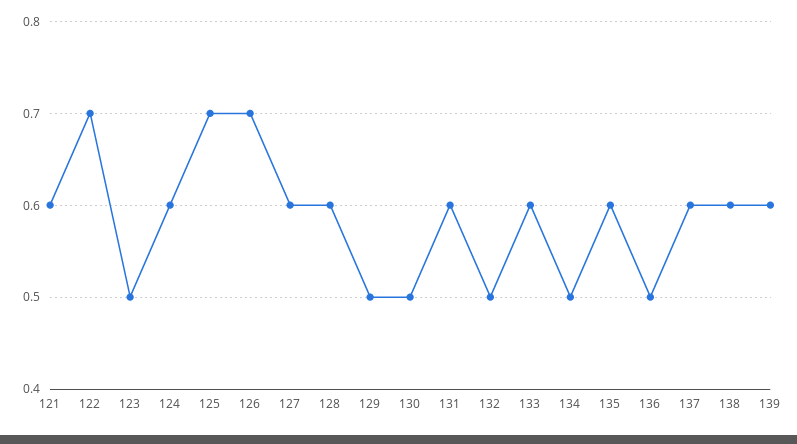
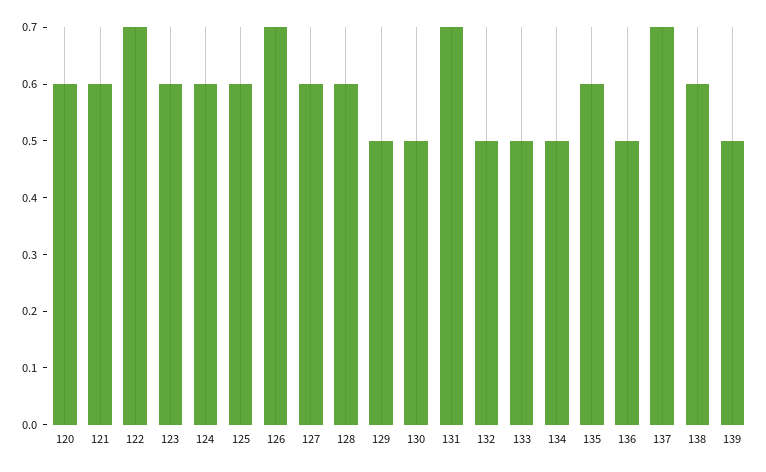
123: 0.5 -> 0.6
125: 0.7 -> 0.6
131: 0.6 -> 0.7
133: 0.6 -> 0.5
137: 0.6 -> 0.7
139: 0.6 -> 0.5
120: none -> 0.6

